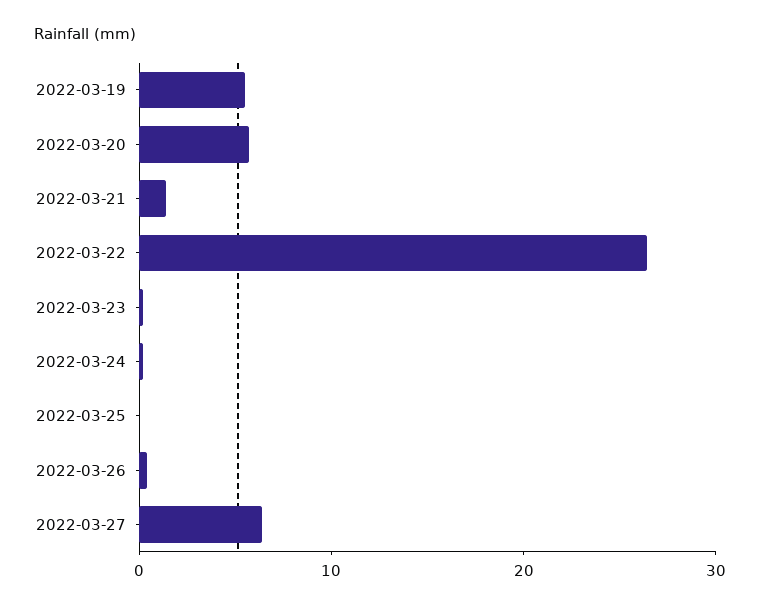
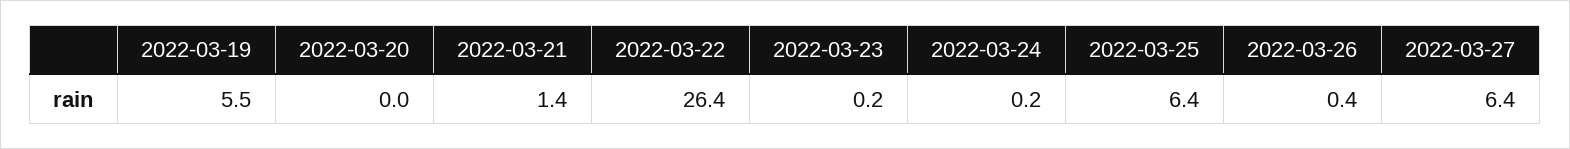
2022-03-20: 6 -> 0
2022-03-25: 0 -> 6.4

